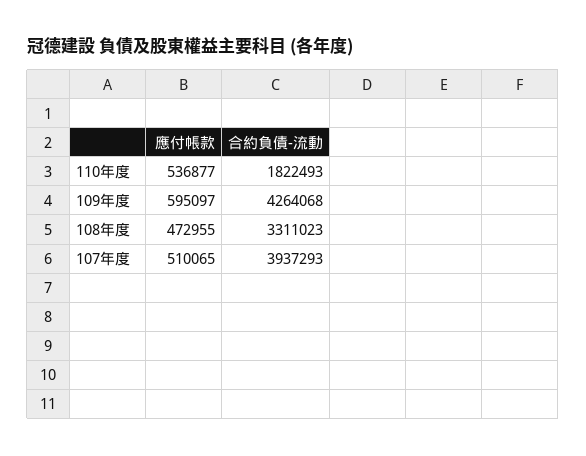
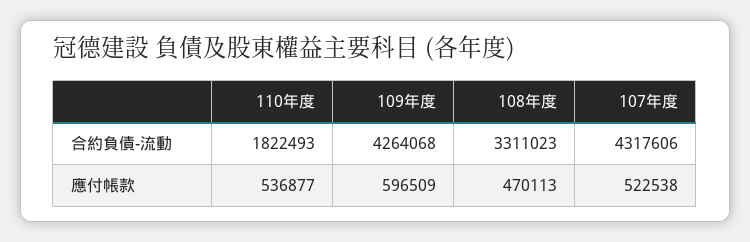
應付帳款, 109年度: 595097 -> 596509
應付帳款, 108年度: 472955 -> 470113
應付帳款, 107年度: 510065 -> 522538
合約負債-流動, 107年度: 3937293 -> 4317606

